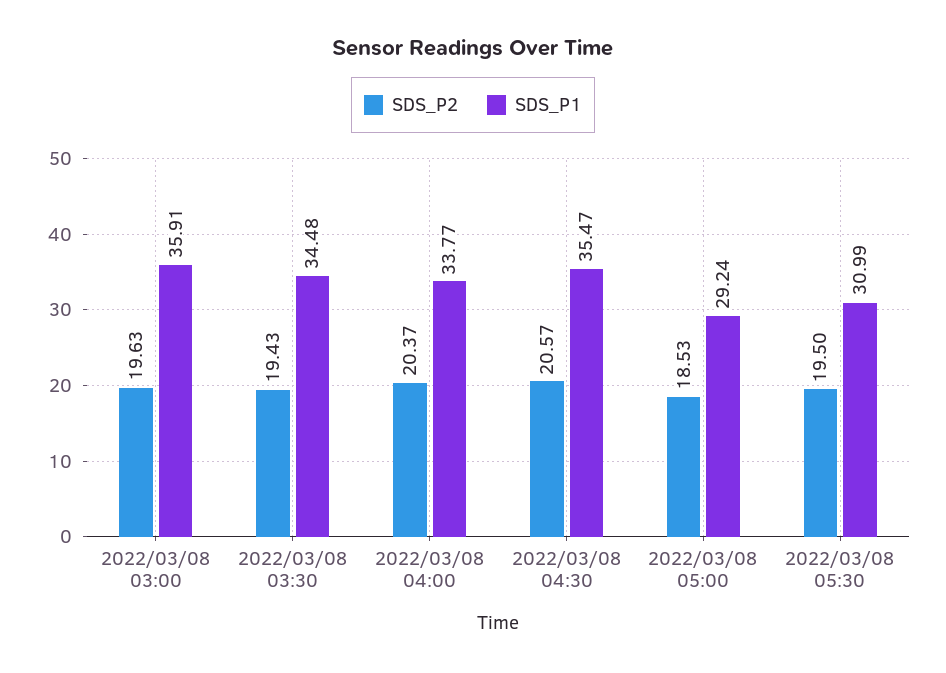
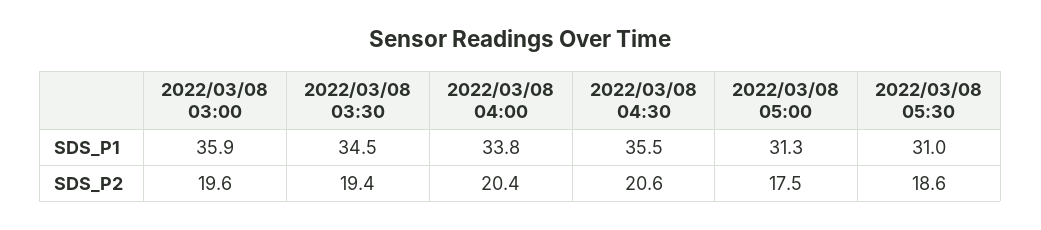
SDS_P2, 2022/03/08 05:00: 18.53 -> 17.5
SDS_P1, 2022/03/08 05:00: 29.24 -> 31.3
SDS_P2, 2022/03/08 05:30: 19.5 -> 18.6

